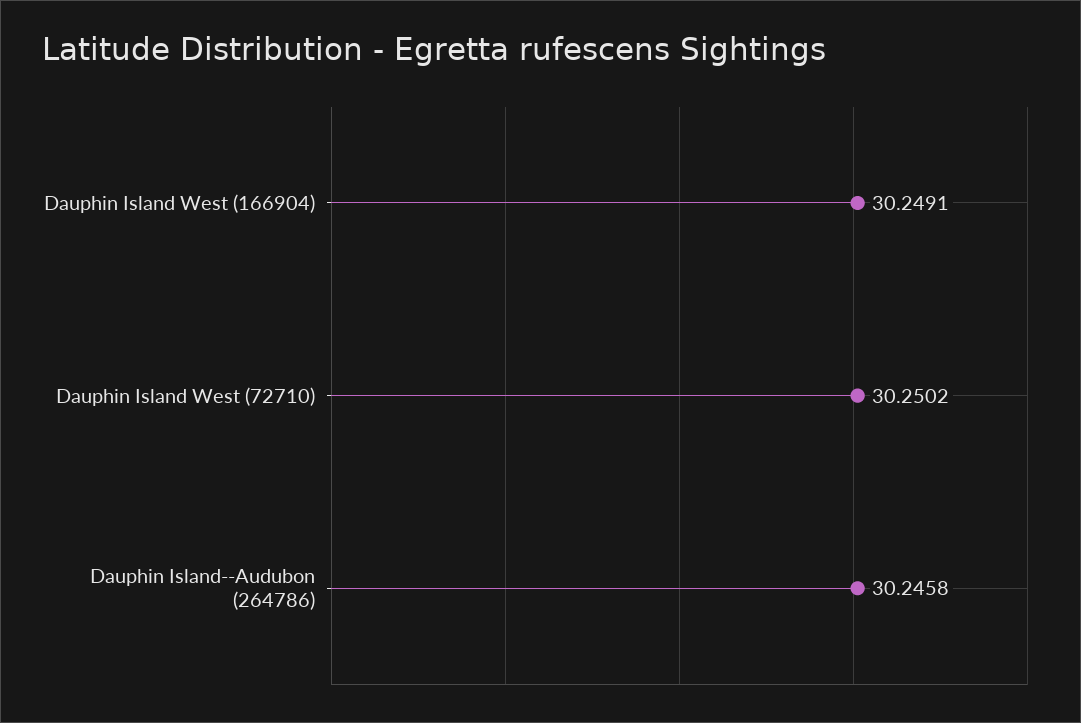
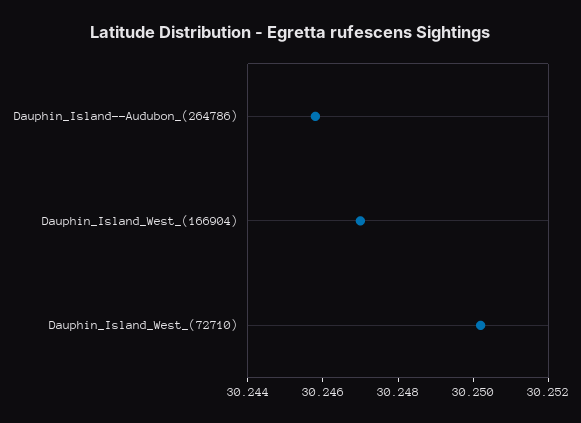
Dauphin Island West (166904): 30.2491 -> 30.247

